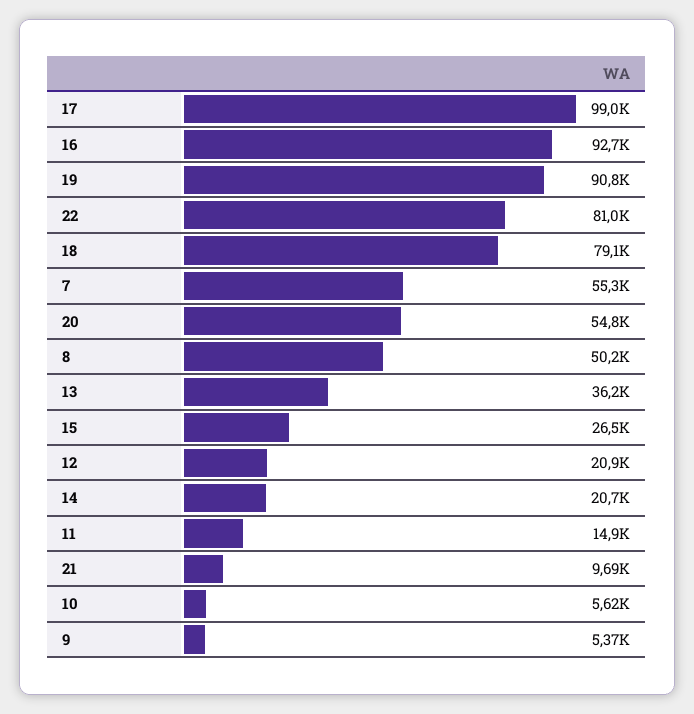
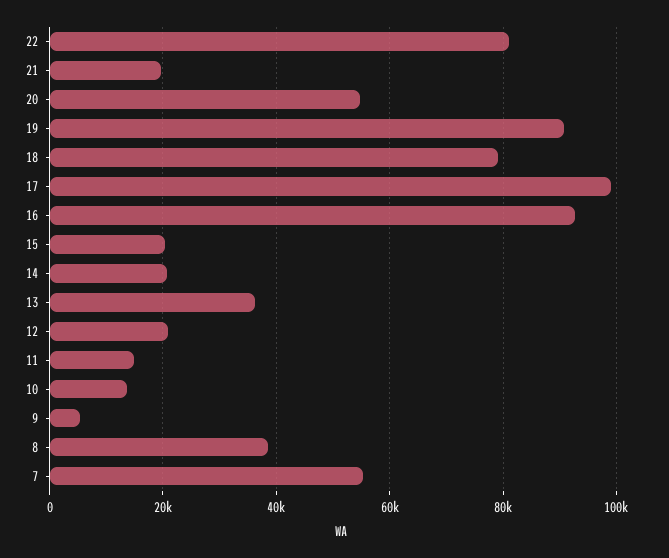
8: 50200 -> 38000
15: 26500 -> 20000
21: 9690 -> 20000
10: 5620 -> 14000

